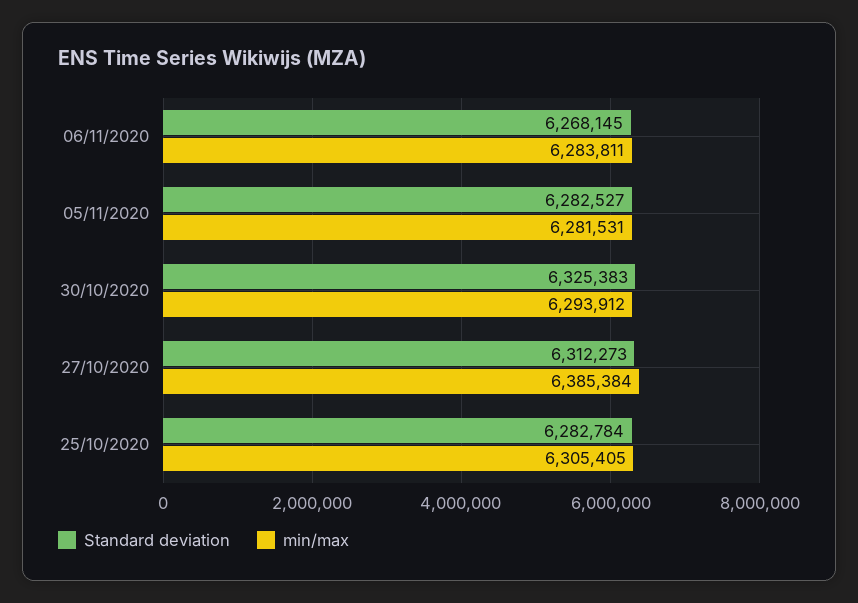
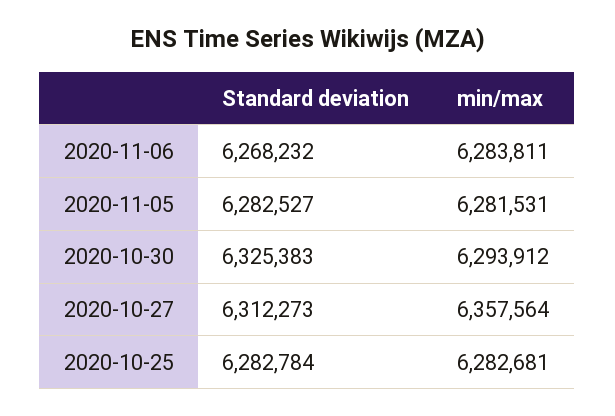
Standard deviation, 06/11/2020: 6268145 -> 6268232
min/max, 27/10/2020: 6385384 -> 6357564
min/max, 25/10/2020: 6305405 -> 6282681

